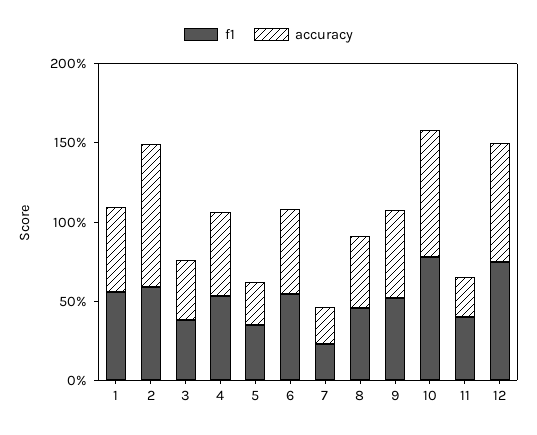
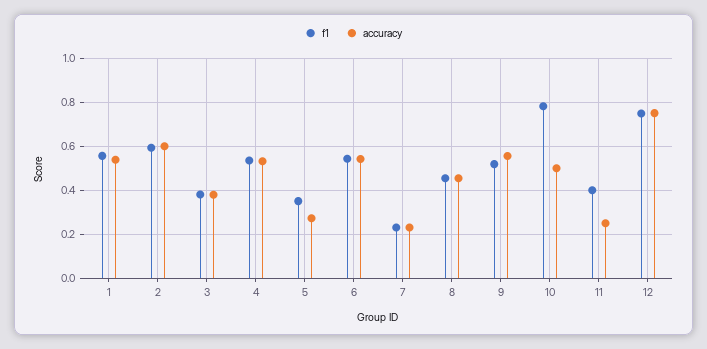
accuracy, 2: 0.9 -> 0.6
accuracy, 10: 0.8 -> 0.5

